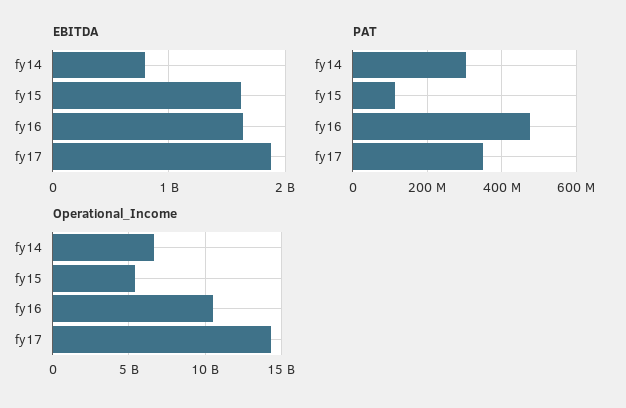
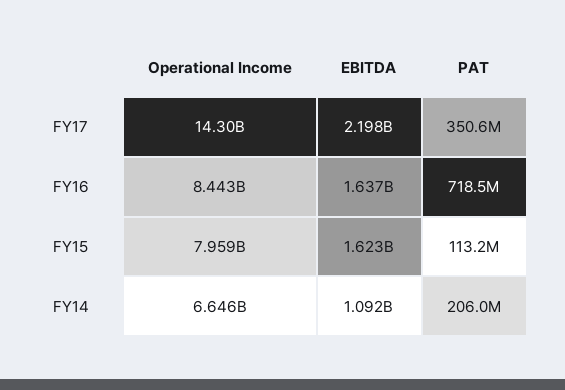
EBITDA, fy14: 800000000 -> 1092000000
EBITDA, fy17: 1900000000 -> 2198000000
PAT, fy14: 300000000 -> 206000000
PAT, fy16: 480000000 -> 718500000
Operational_Income, fy15: 5500000000 -> 7959000000
Operational_Income, fy16: 10500000000 -> 8443000000

